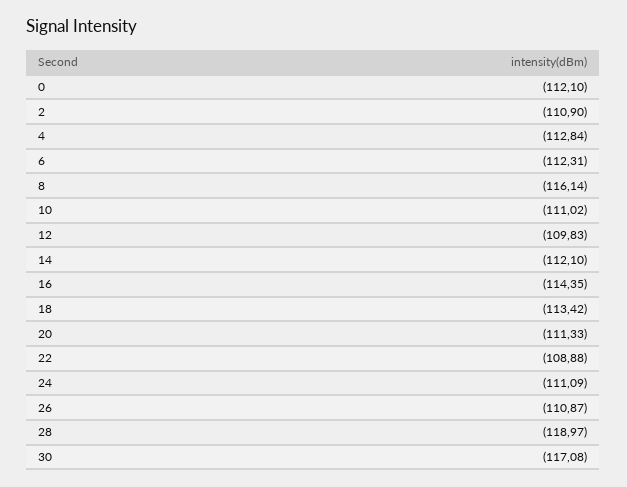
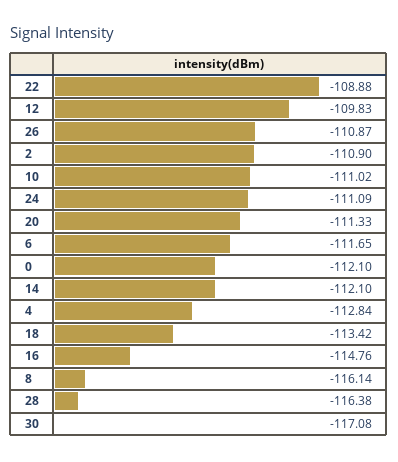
6: -112.31 -> -111.65
16: -114.35 -> -114.76
28: -118.97 -> -116.38

